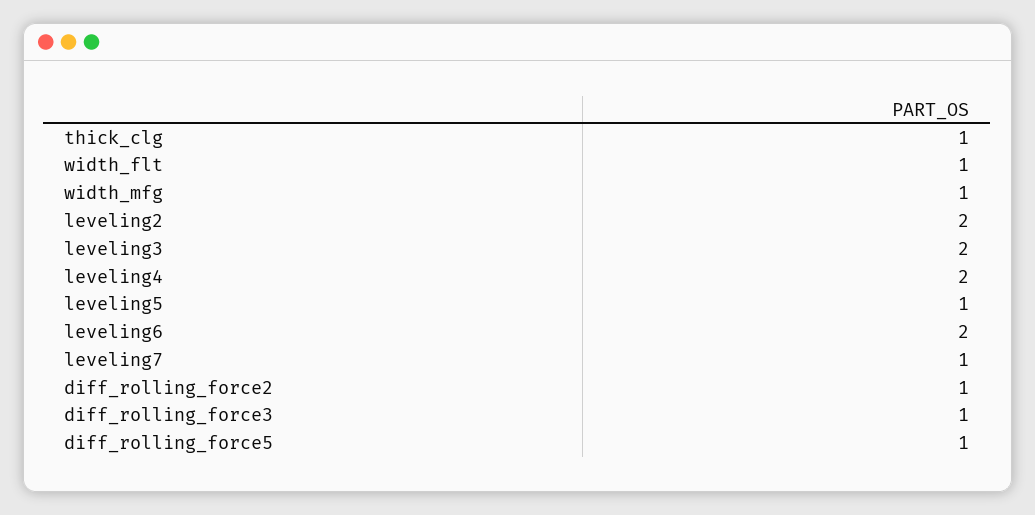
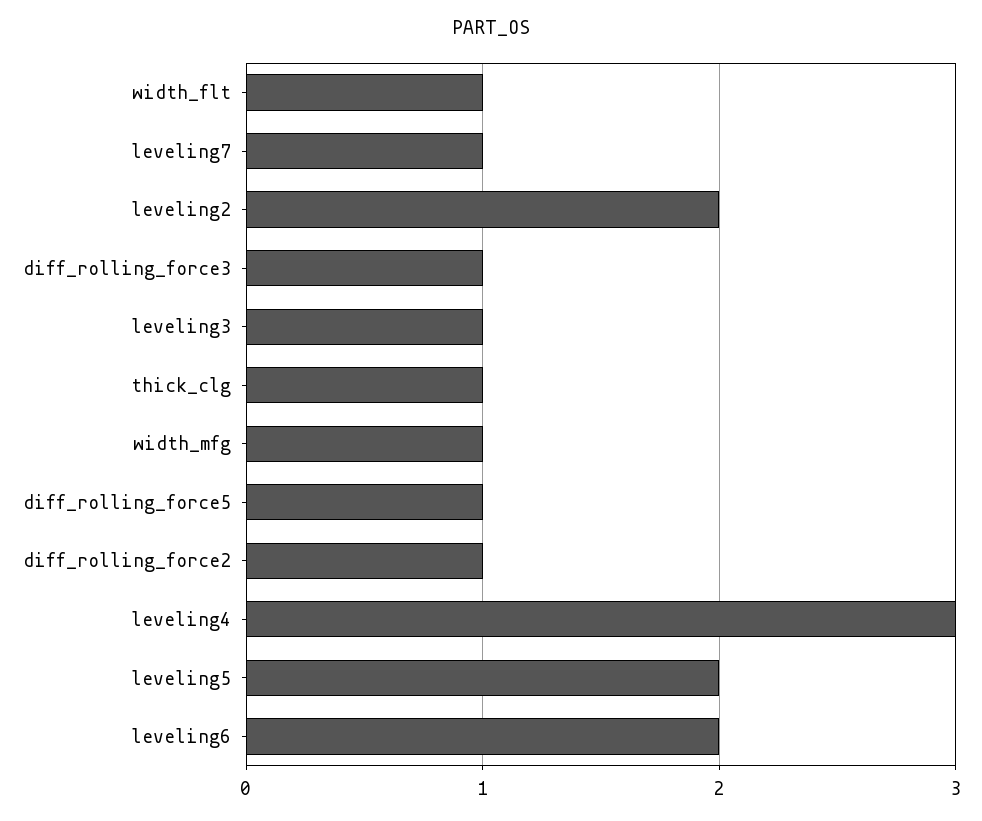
leveling3: 2 -> 1
leveling4: 2 -> 3
leveling5: 1 -> 2

